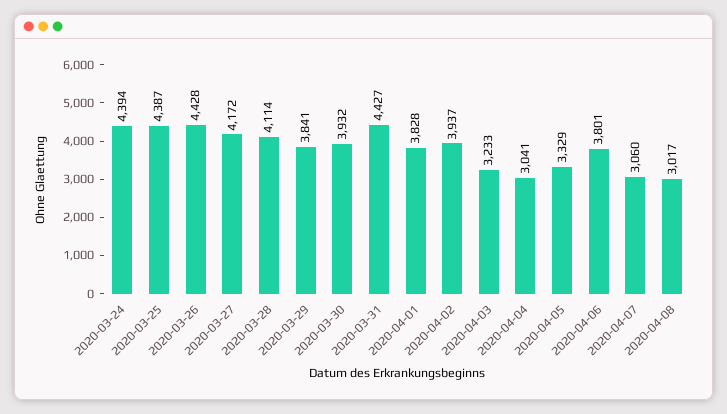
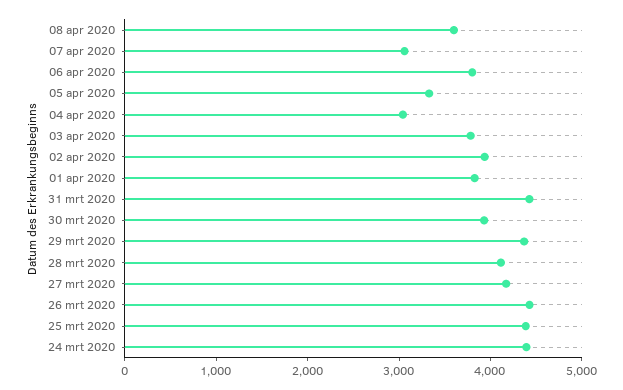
2020-03-29: 3841 -> 4400
2020-04-03: 3233 -> 3800
2020-04-08: 3017 -> 3600

